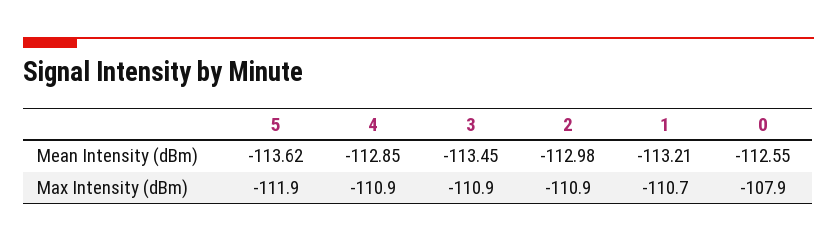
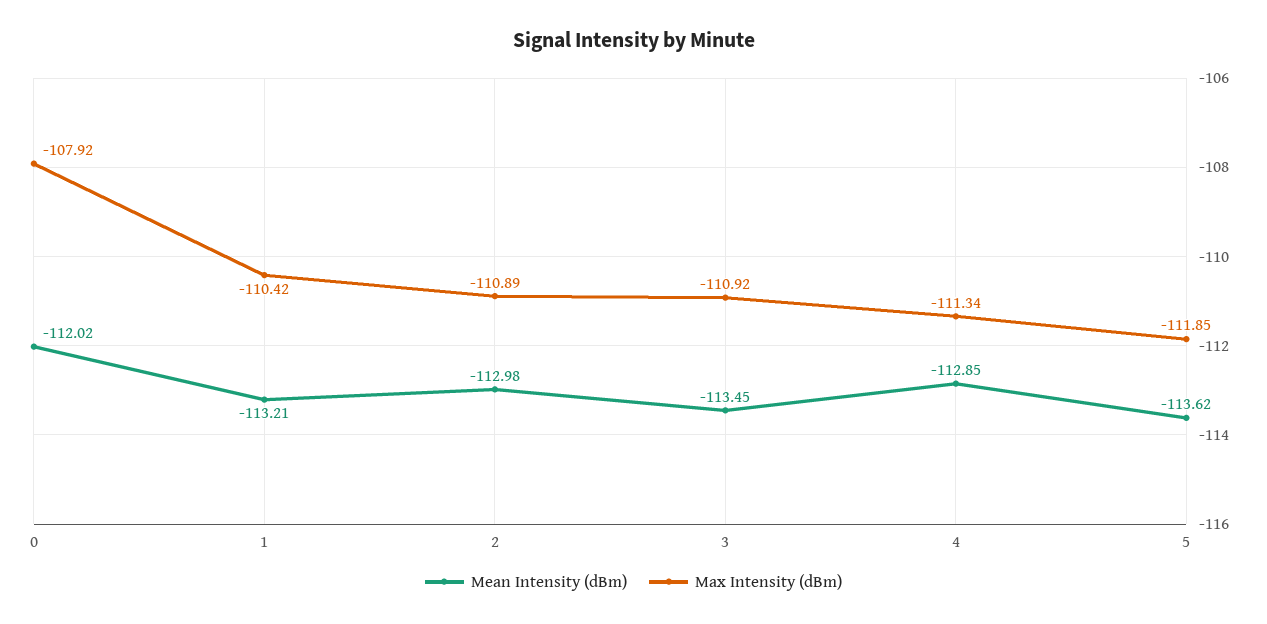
Mean Intensity (dBm), 0: -112.55 -> -112.02
Max Intensity (dBm), 4: -110.9 -> -111.34
Max Intensity (dBm), 1: -110.7 -> -110.42

